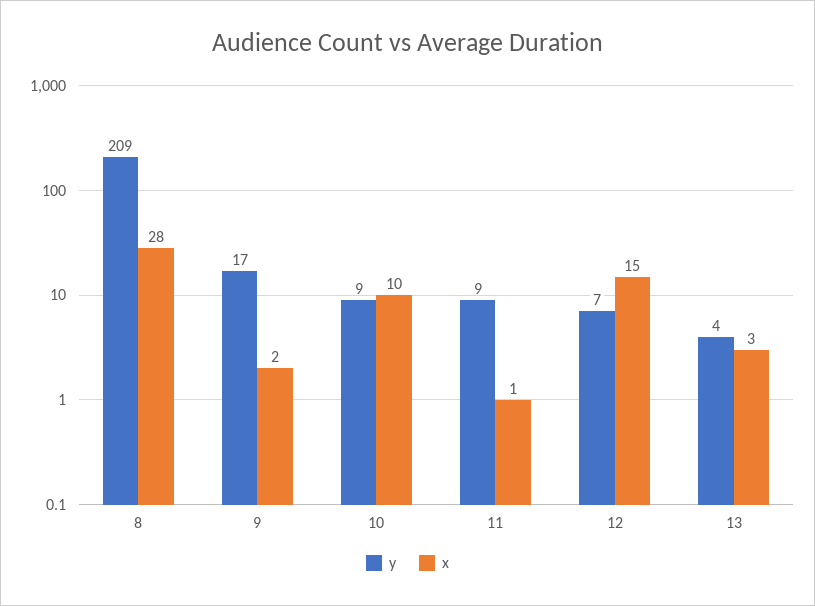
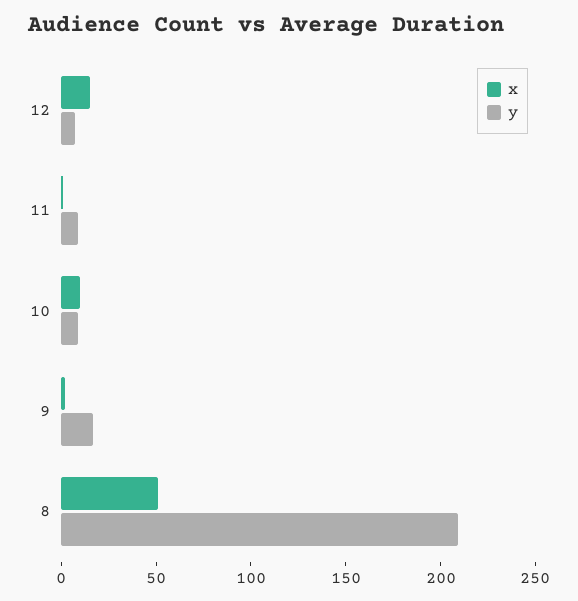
x, 8: 28 -> 50
y, 13: 4 -> none
x, 13: 3 -> none

